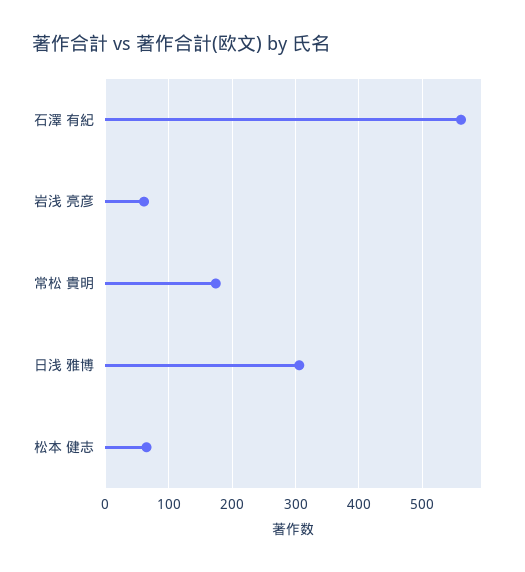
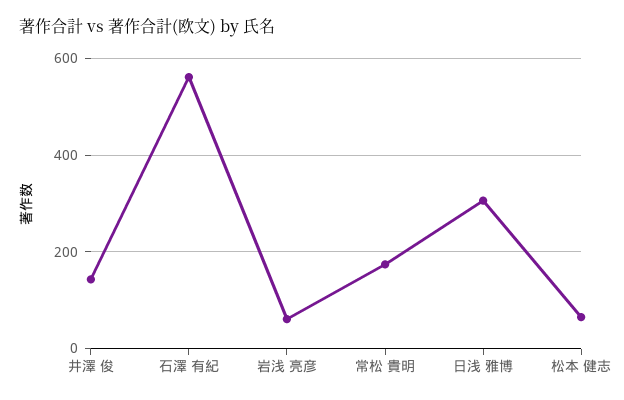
井澤 俊: none -> 140

